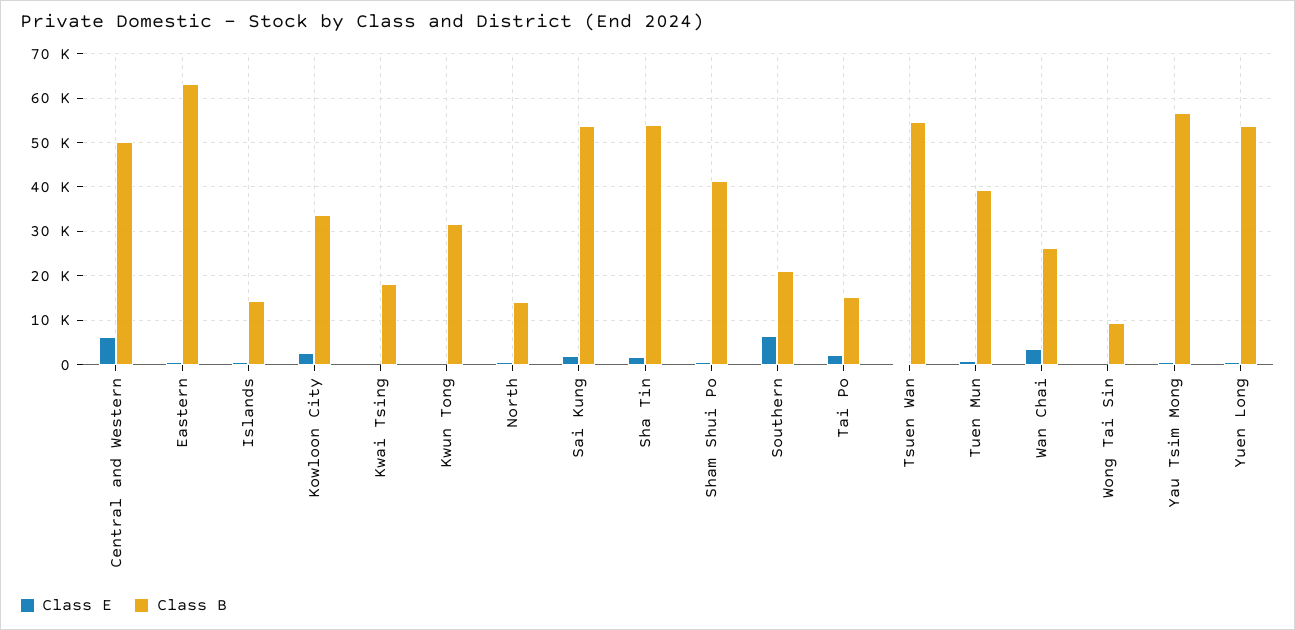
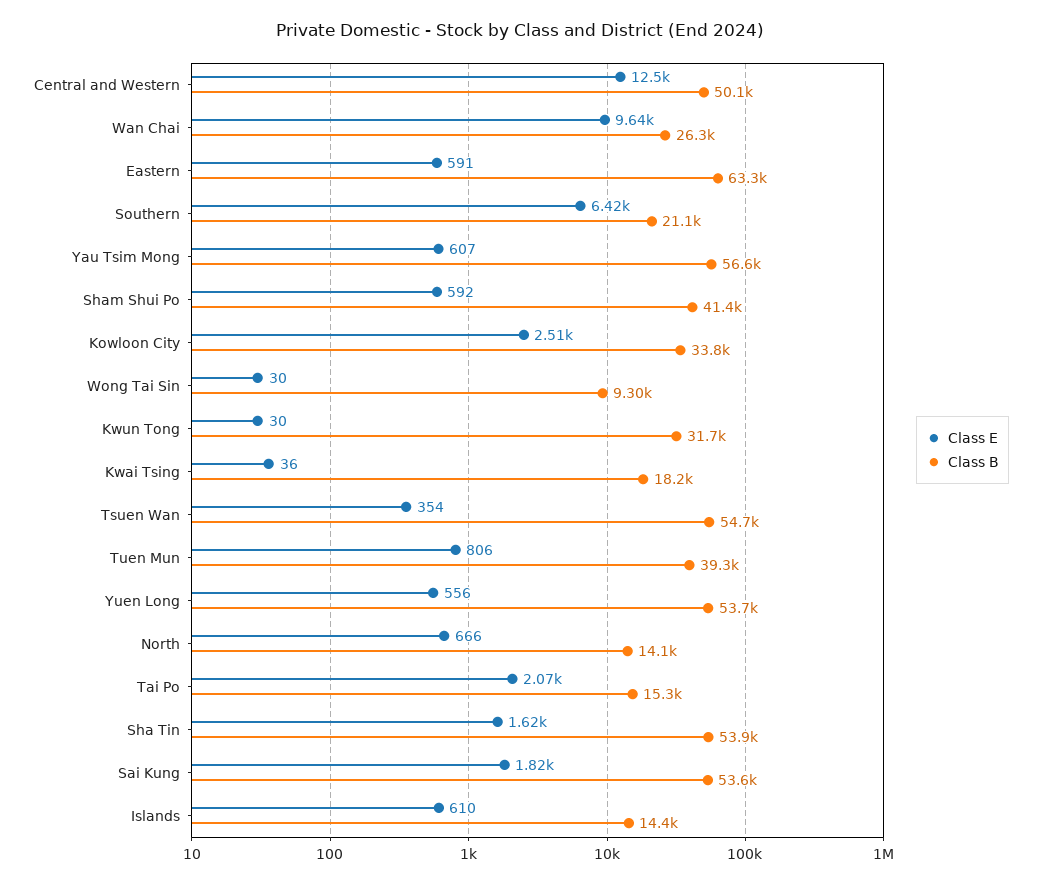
Class E, Central and Western: 6000 -> 12500
Class E, Wan Chai: 4000 -> 9640

